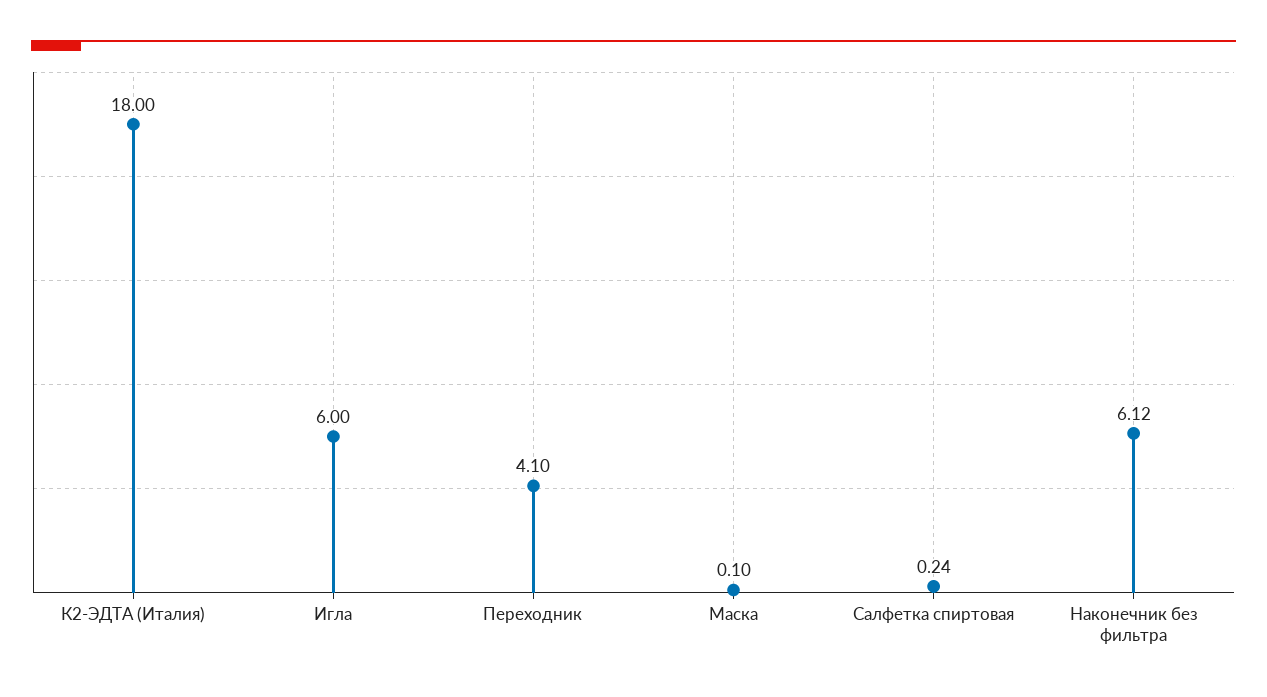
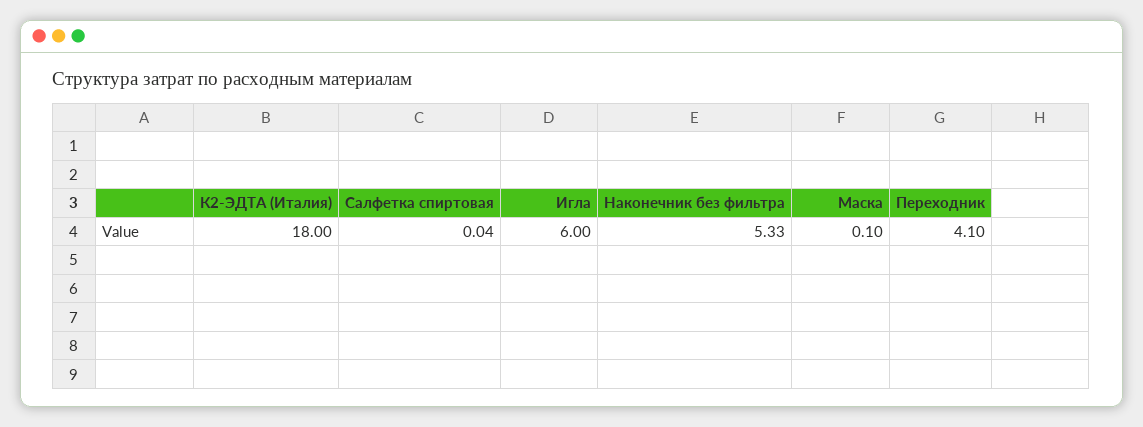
Салфетка спиртовая: 0.24 -> 0.04
Наконечник без фильтра: 6.12 -> 5.33

